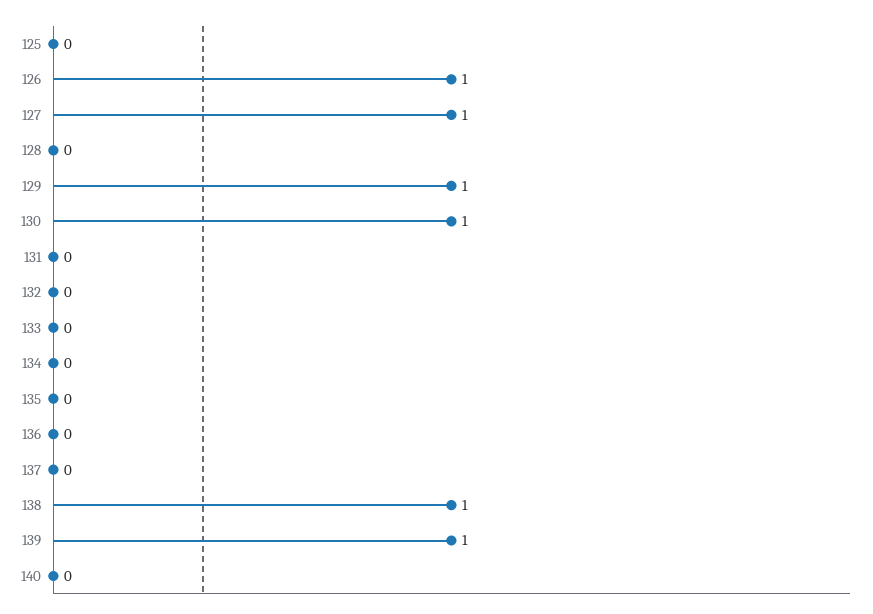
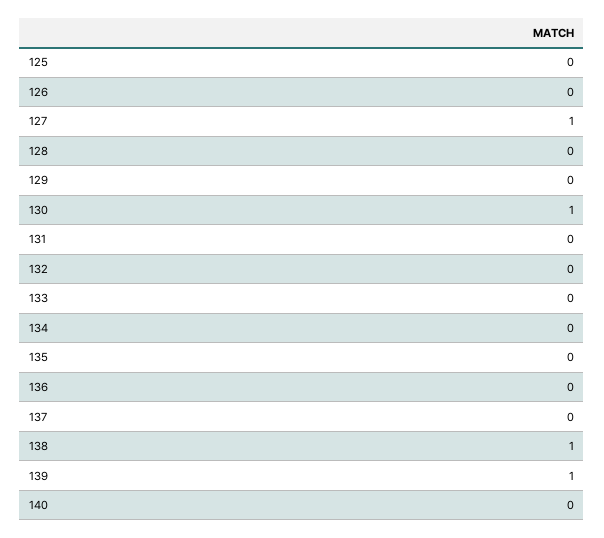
126: 1 -> 0
129: 1 -> 0

